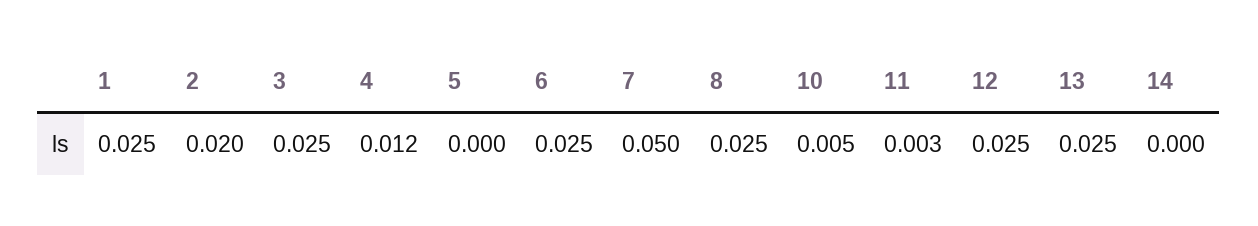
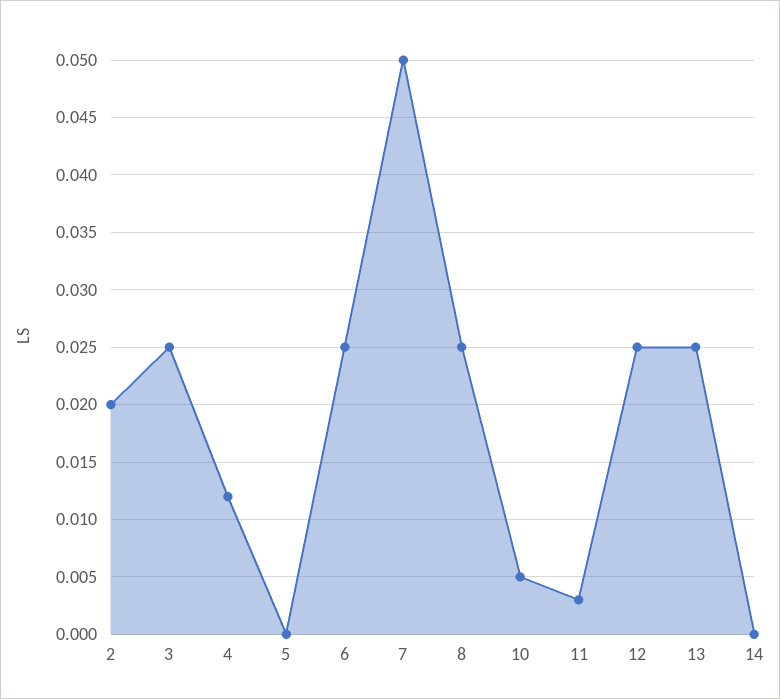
1: 0.025 -> none

